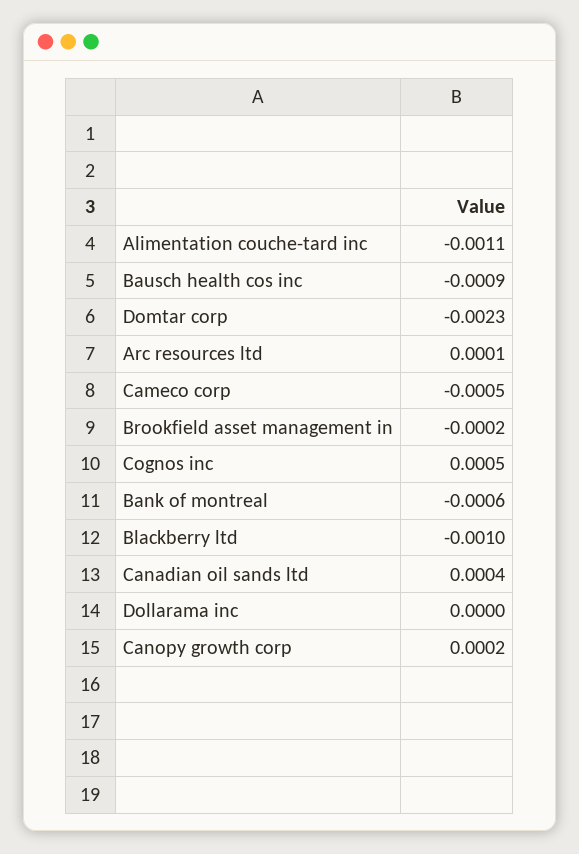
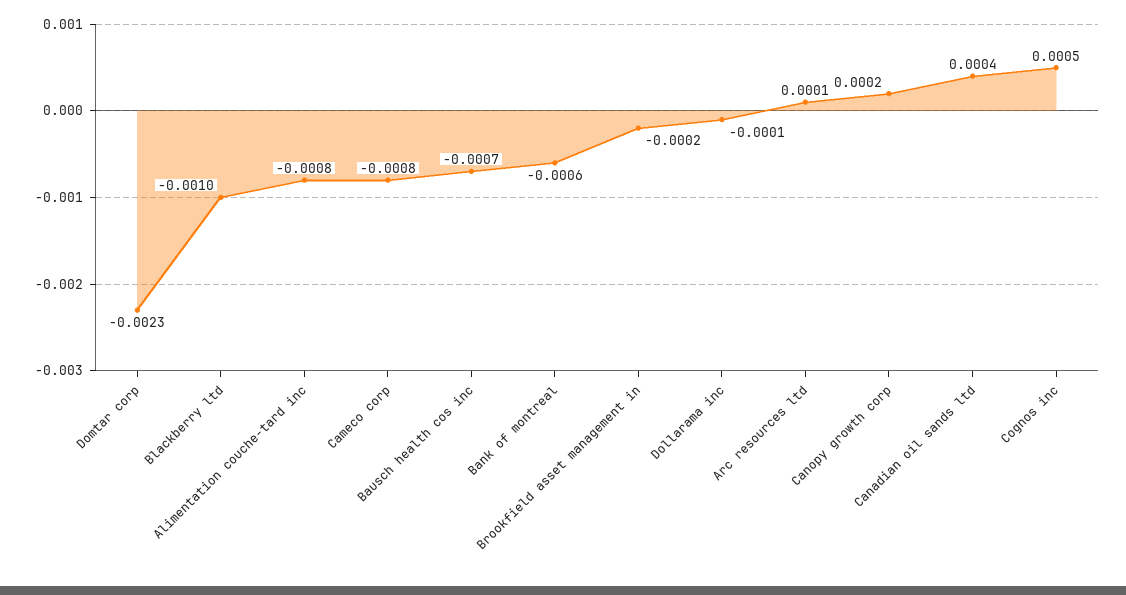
Alimentation couche-tard inc: -0.0011 -> -0.0008
Bausch health cos inc: -0.0009 -> -0.0007
Cameco corp: -0.0005 -> -0.0008
Dollarama inc: 0 -> -0.0001

